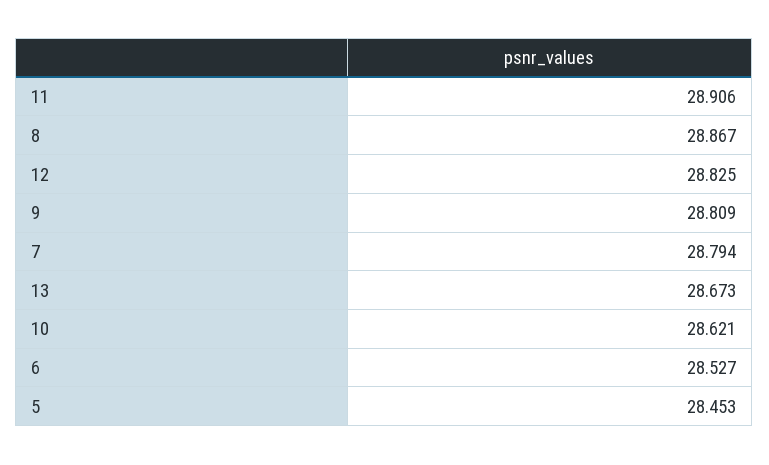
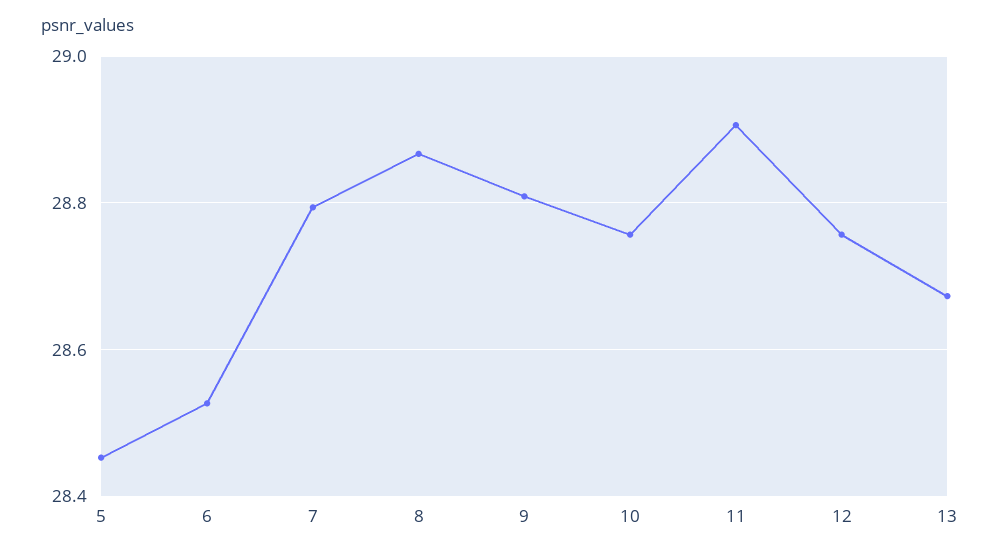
12: 28.825 -> 28.76
10: 28.621 -> 28.76

